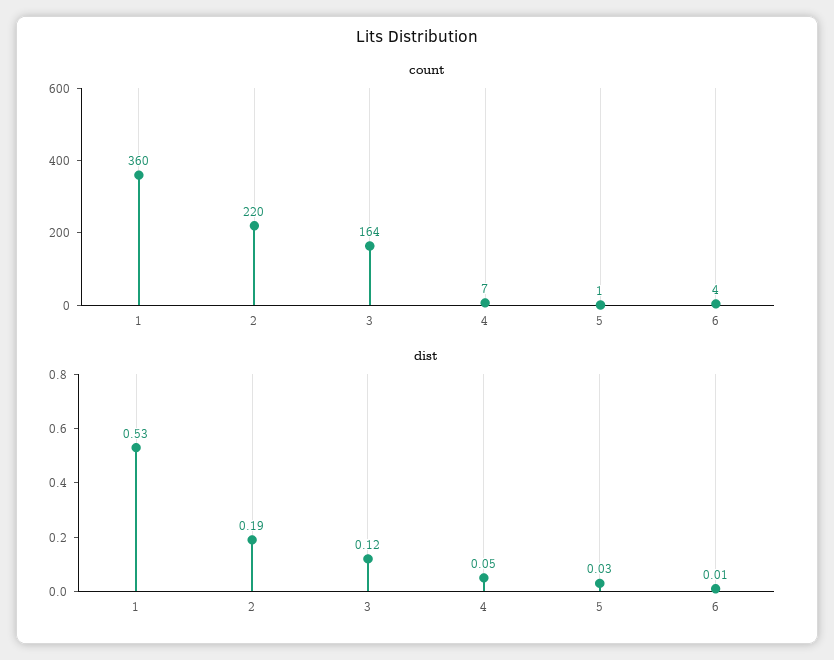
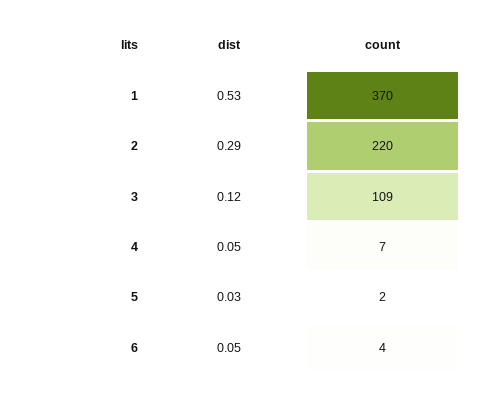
count, 1: 360 -> 370
count, 3: 164 -> 109
count, 5: 1 -> 2
dist, 2: 0.19 -> 0.29
dist, 6: 0.01 -> 0.05

